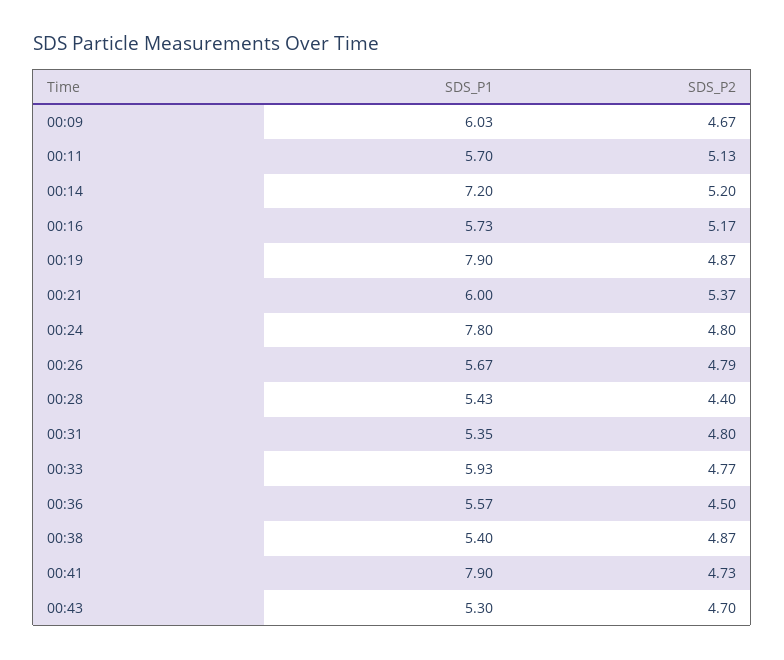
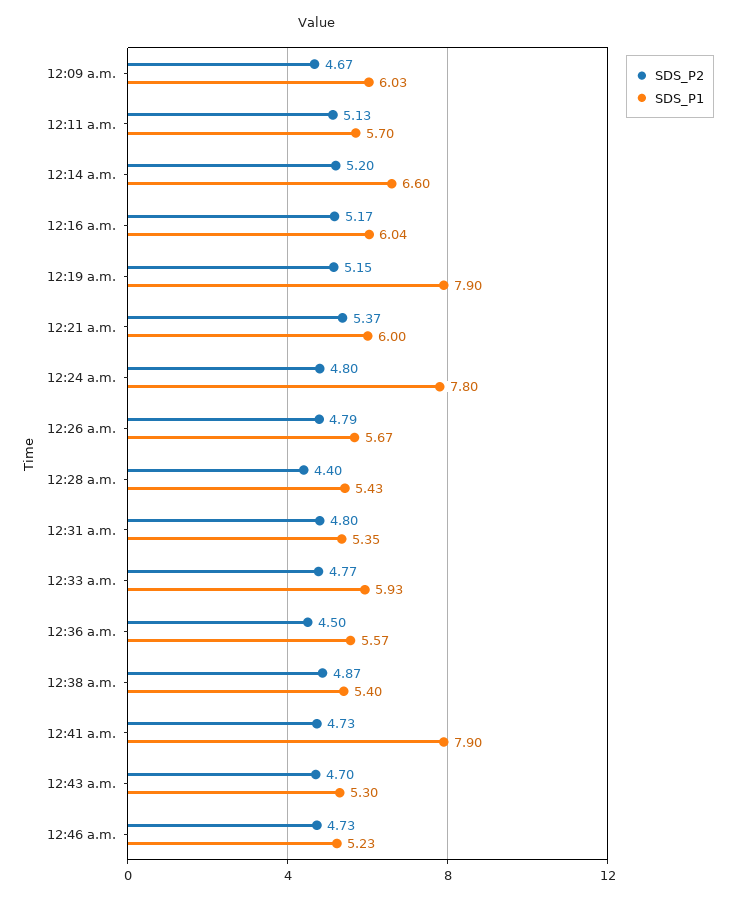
SDS_P1, 00:14: 7.2 -> 6.6
SDS_P1, 00:16: 5.73 -> 6.04
SDS_P2, 00:19: 4.87 -> 5.15
SDS_P2, 12:46 a.m.: none -> 4.73
SDS_P1, 12:46 a.m.: none -> 5.23

